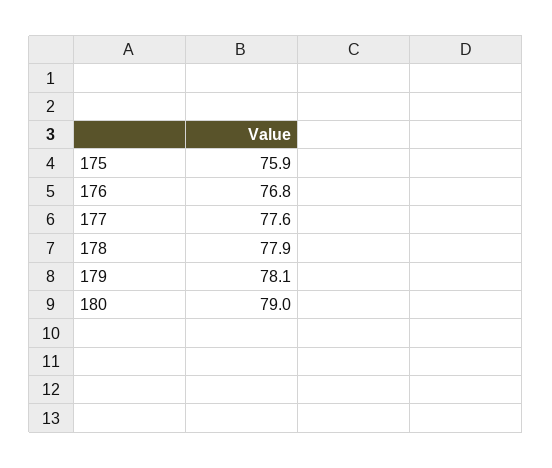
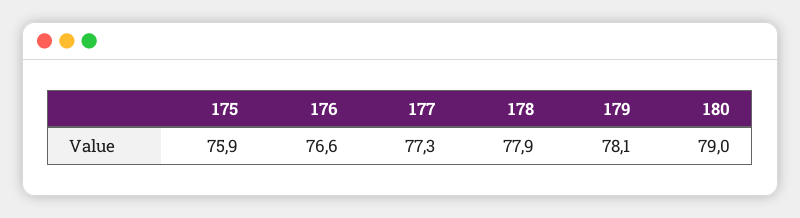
176: 76.8 -> 76.6
177: 77.6 -> 77.3

